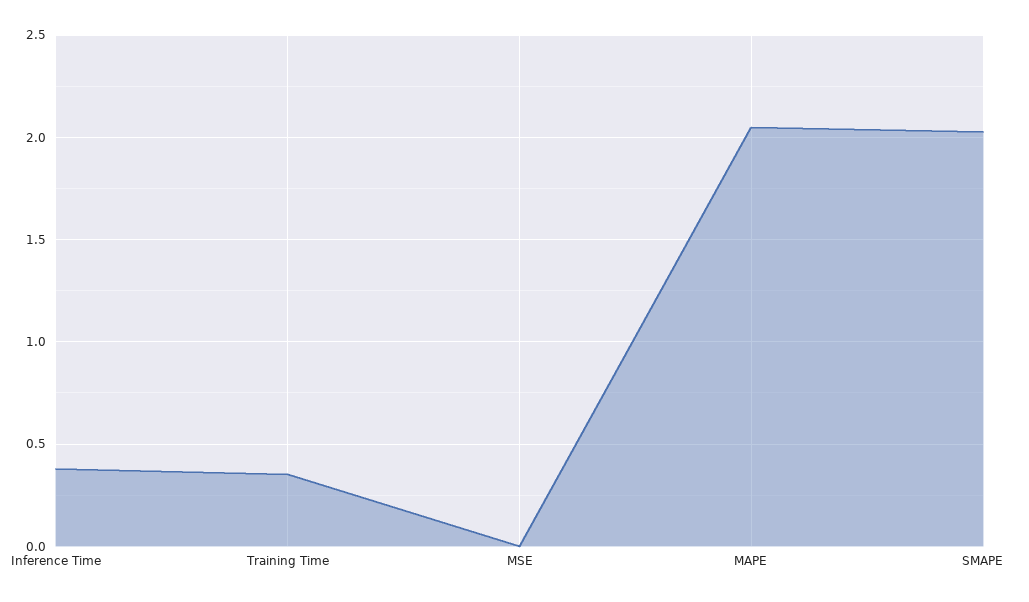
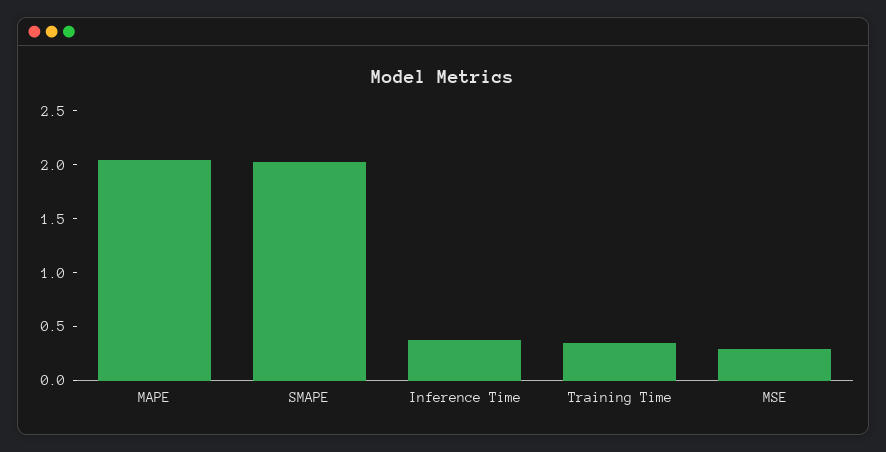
MSE: 0 -> 0.3

